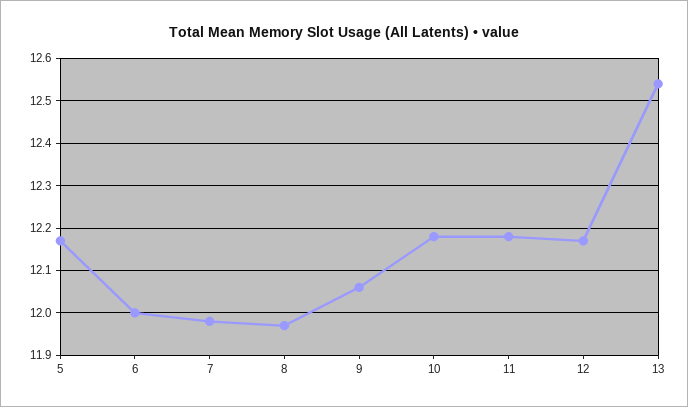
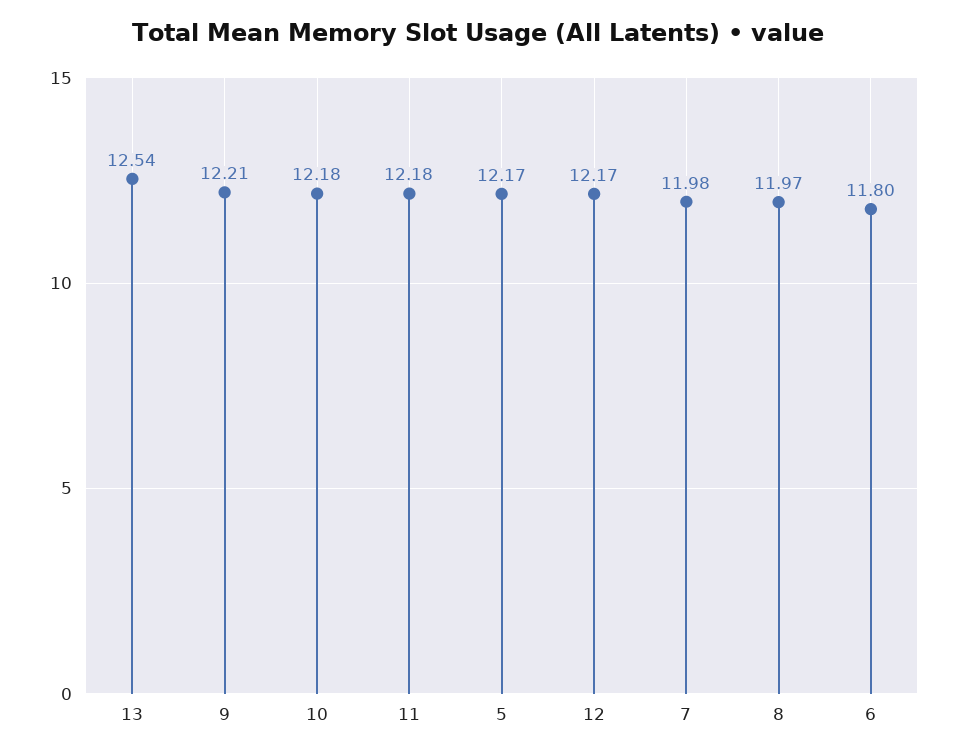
6: 12 -> 11.8
9: 12.05 -> 12.21

